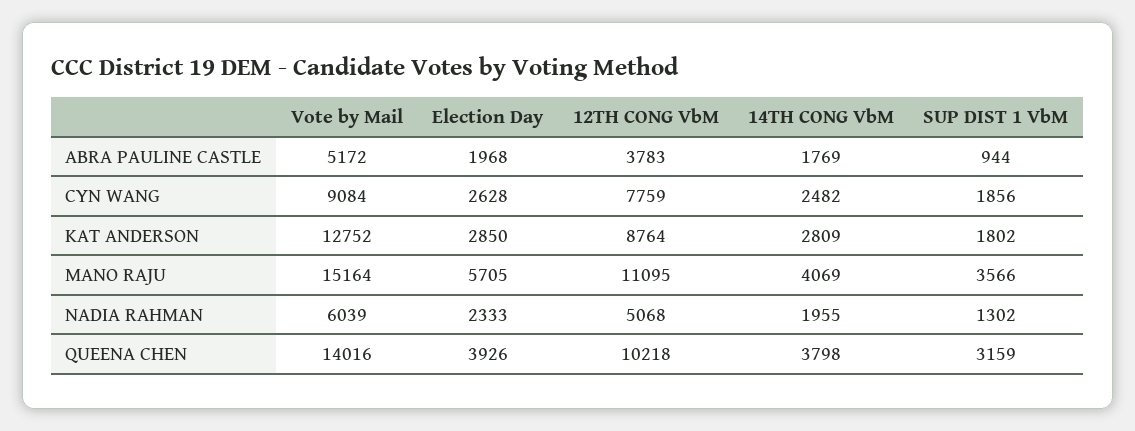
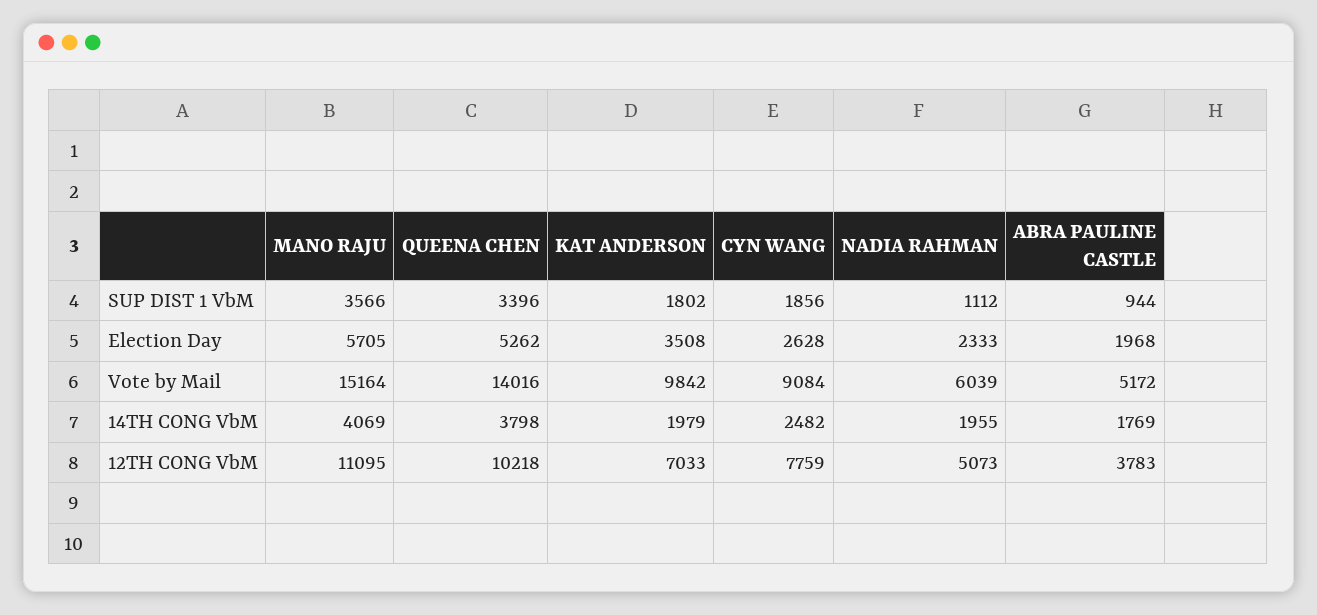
Vote by Mail, KAT ANDERSON: 12752 -> 9842
Election Day, KAT ANDERSON: 2850 -> 3508
12TH CONG VbM, KAT ANDERSON: 8764 -> 7033
14TH CONG VbM, KAT ANDERSON: 2809 -> 1979
12TH CONG VbM, NADIA RAHMAN: 5068 -> 5073
SUP DIST 1 VbM, NADIA RAHMAN: 1302 -> 1112
Election Day, QUEENA CHEN: 3926 -> 5262
SUP DIST 1 VbM, QUEENA CHEN: 3159 -> 3396

